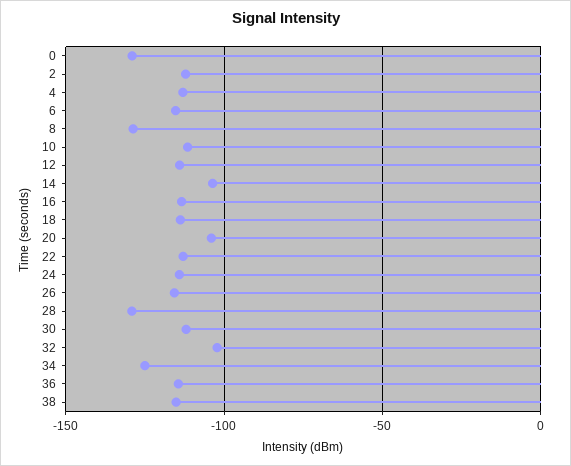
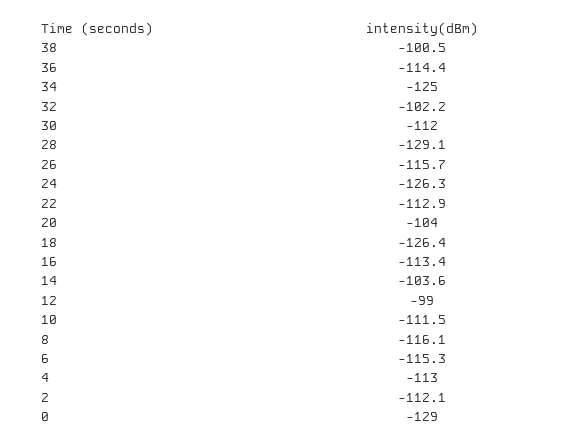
8: -130 -> -116.1
12: -115 -> -99
18: -115 -> -126.4
24: -115 -> -126.3
38: -115 -> -100.5

